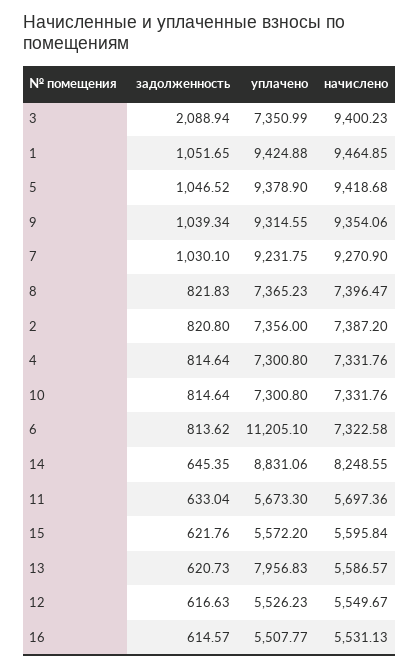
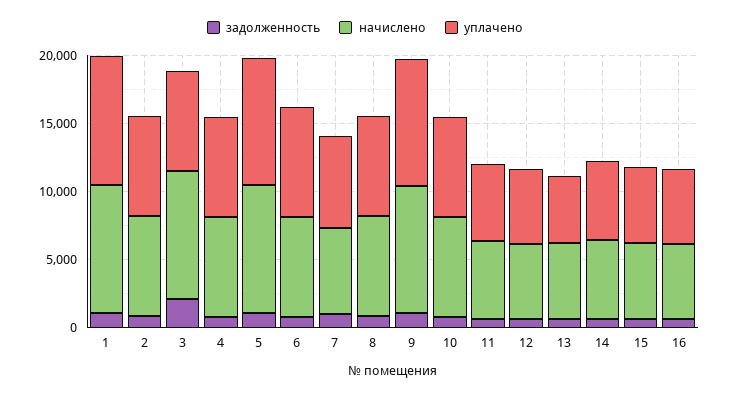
уплачено, 7: 9231.75 -> 7000
начислено, 7: 9270.9 -> 6000
уплачено, 6: 11205.1 -> 8000
уплачено, 14: 8831.06 -> 6000
начислено, 14: 8248.55 -> 6000
уплачено, 13: 7956.83 -> 5000

